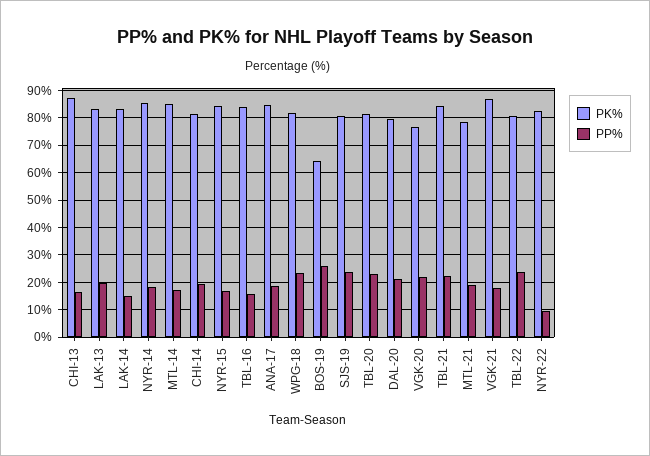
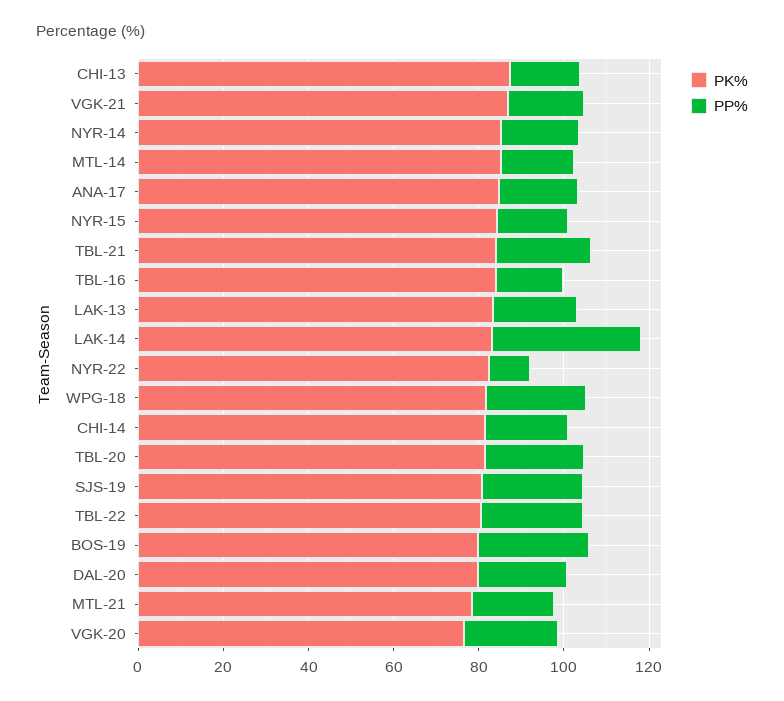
PP%, LAK-14: 15 -> 35
PK%, BOS-19: 65 -> 80

